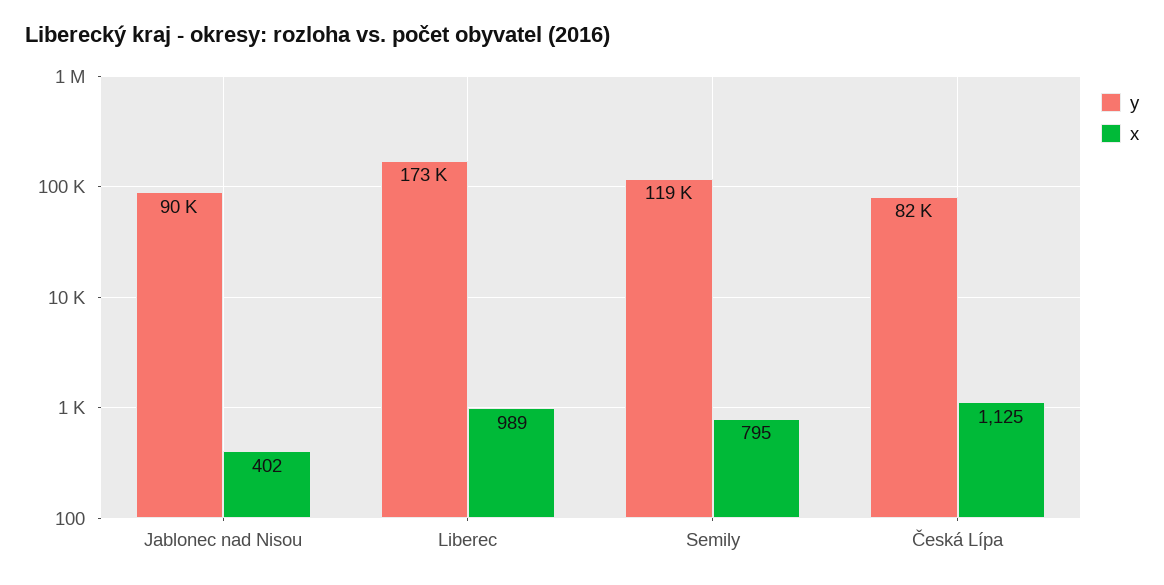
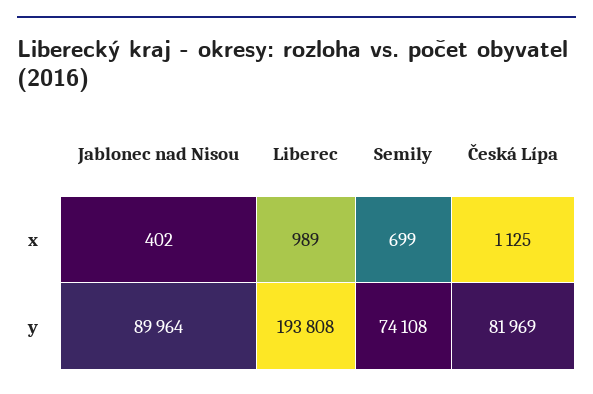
y, Liberec: 173000 -> 193808
y, Semily: 119000 -> 74108
x, Semily: 795 -> 699

